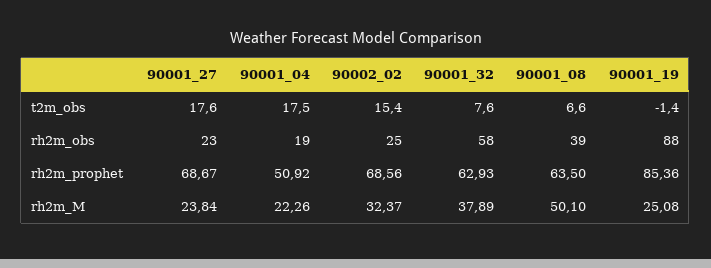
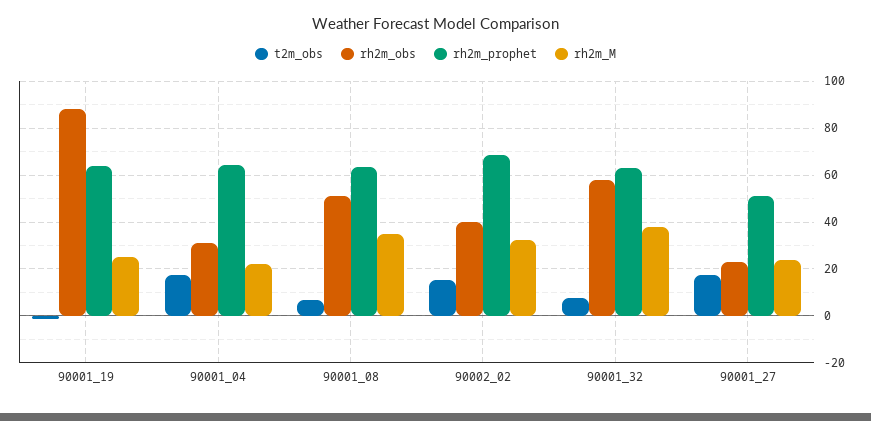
rh2m_obs, 90001_04: 19 -> 30
rh2m_obs, 90002_02: 25 -> 40
rh2m_obs, 90001_08: 39 -> 50
rh2m_prophet, 90001_27: 68.67 -> 50
rh2m_prophet, 90001_04: 50.92 -> 65
rh2m_prophet, 90001_19: 85.36 -> 65
rh2m_M, 90001_08: 50.1 -> 35

